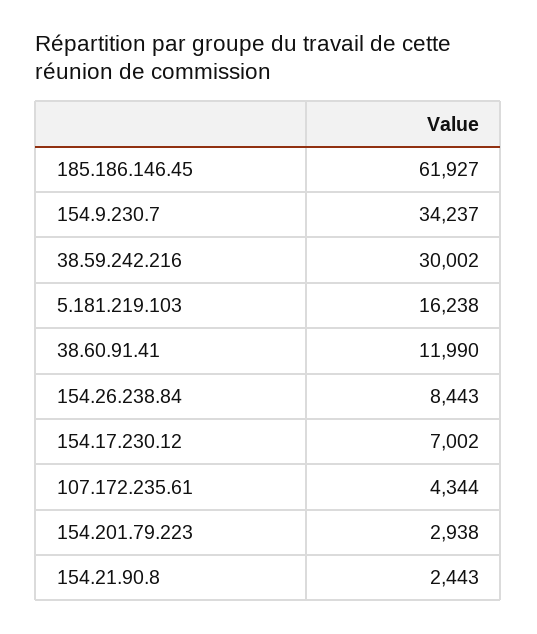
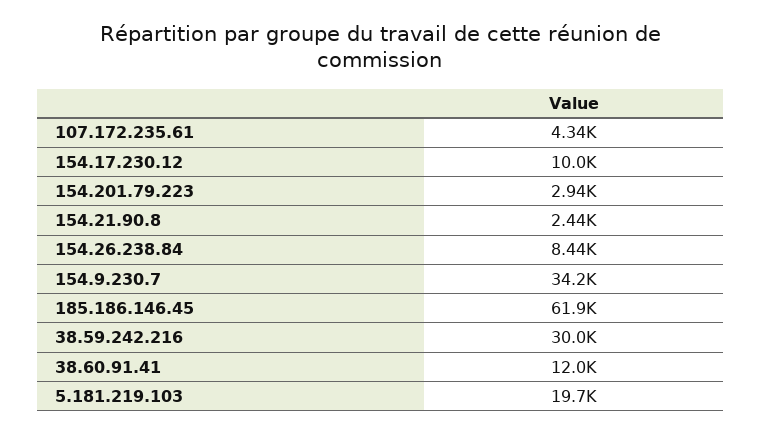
5.181.219.103: 16238 -> 19700
154.17.230.12: 7002 -> 10000

